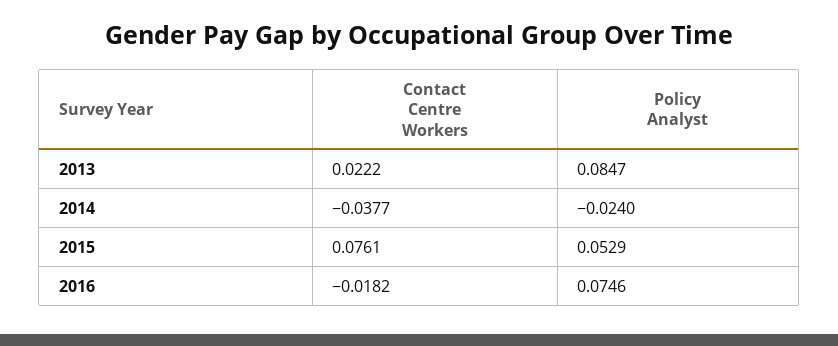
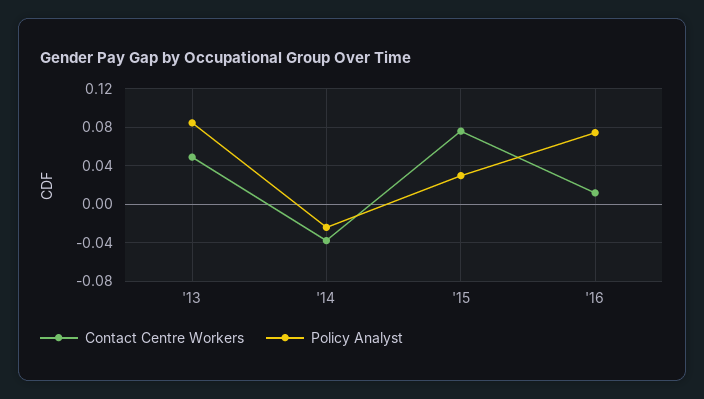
Contact Centre Workers, 2013: 0.0222 -> 0.05
Policy Analyst, 2015: 0.0529 -> 0.03
Contact Centre Workers, 2016: -0.0182 -> 0.01

